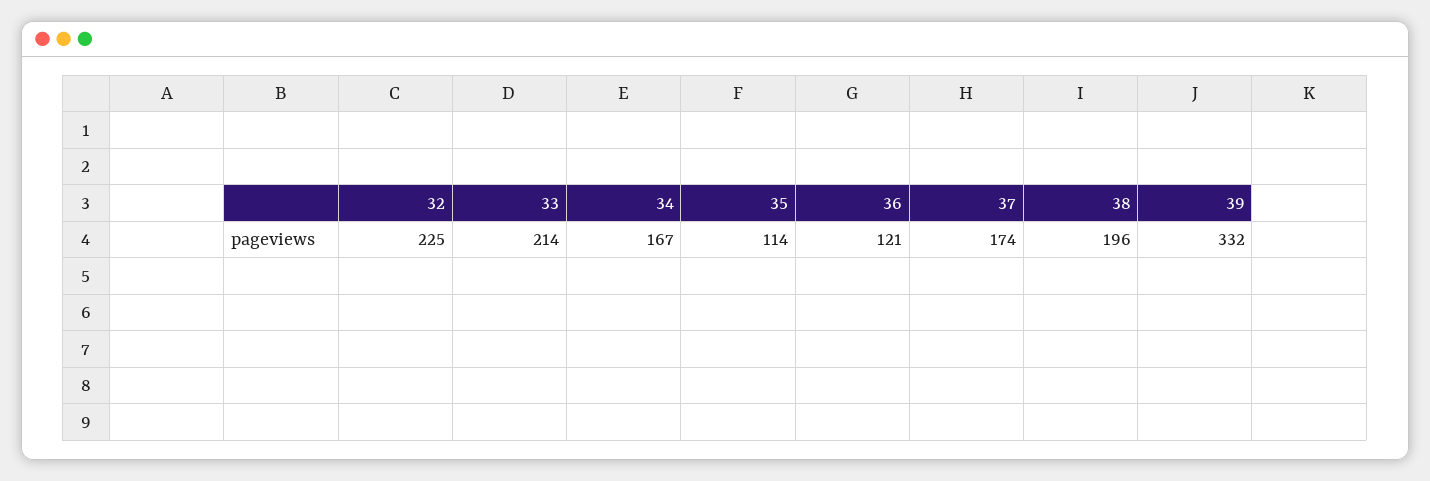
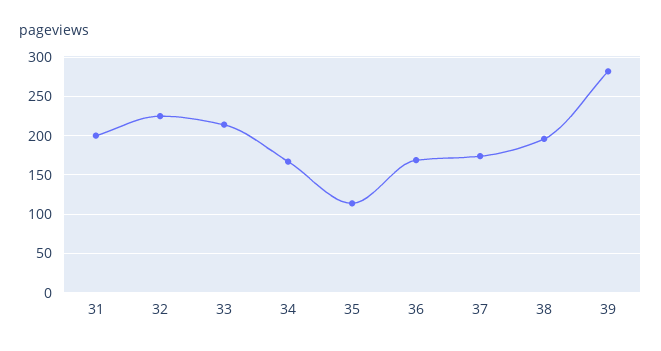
36: 121 -> 170
39: 332 -> 280
31: none -> 200

